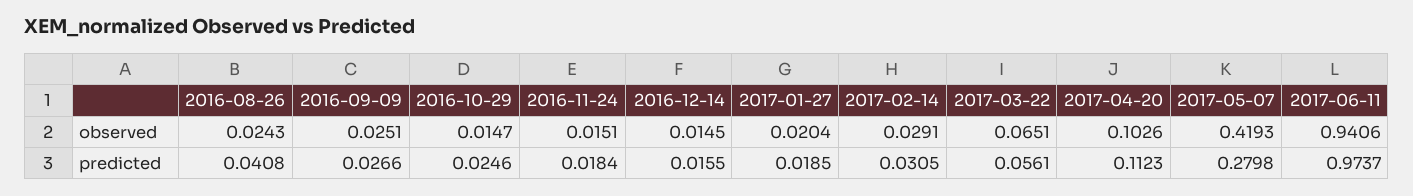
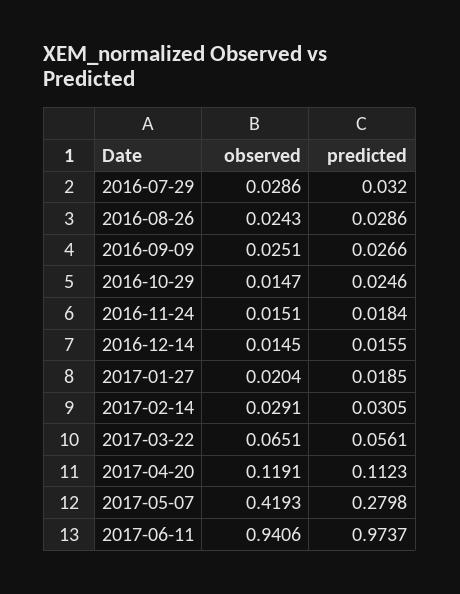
2017-04-20, observed: 0.1026 -> 0.1191
2016-08-26, predicted: 0.0408 -> 0.0286
2016-07-29, observed: none -> 0.0286
2016-07-29, predicted: none -> 0.032

